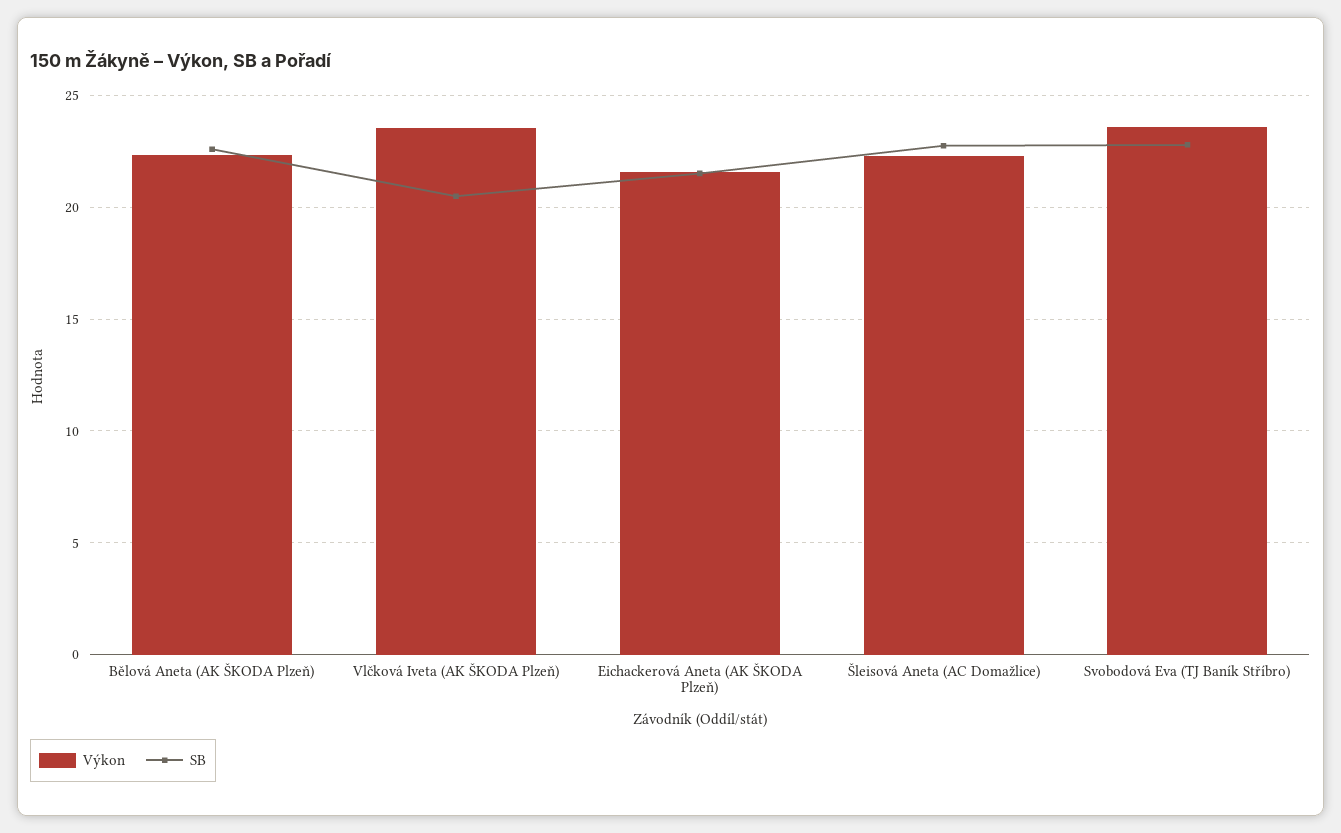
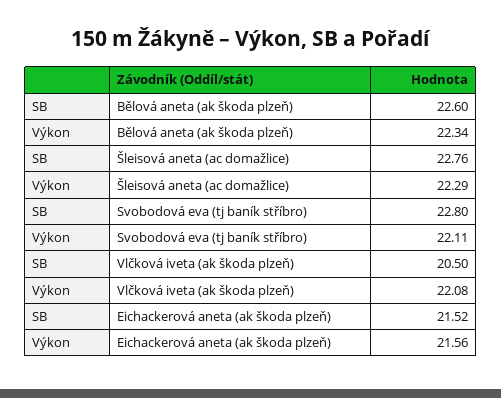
Výkon, Vlčková Iveta (AK ŠKODA Plzeň): 23.5 -> 22.08
Výkon, Svobodová Eva (TJ Baník Stříbro): 23.5 -> 22.11

